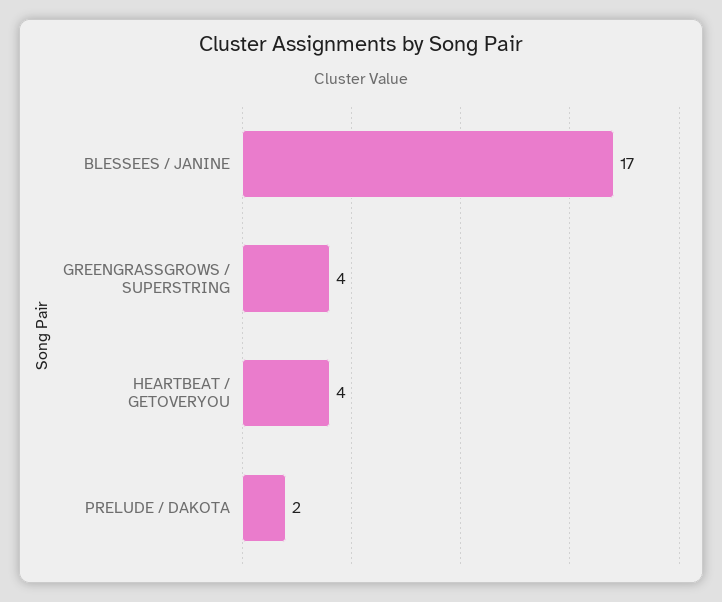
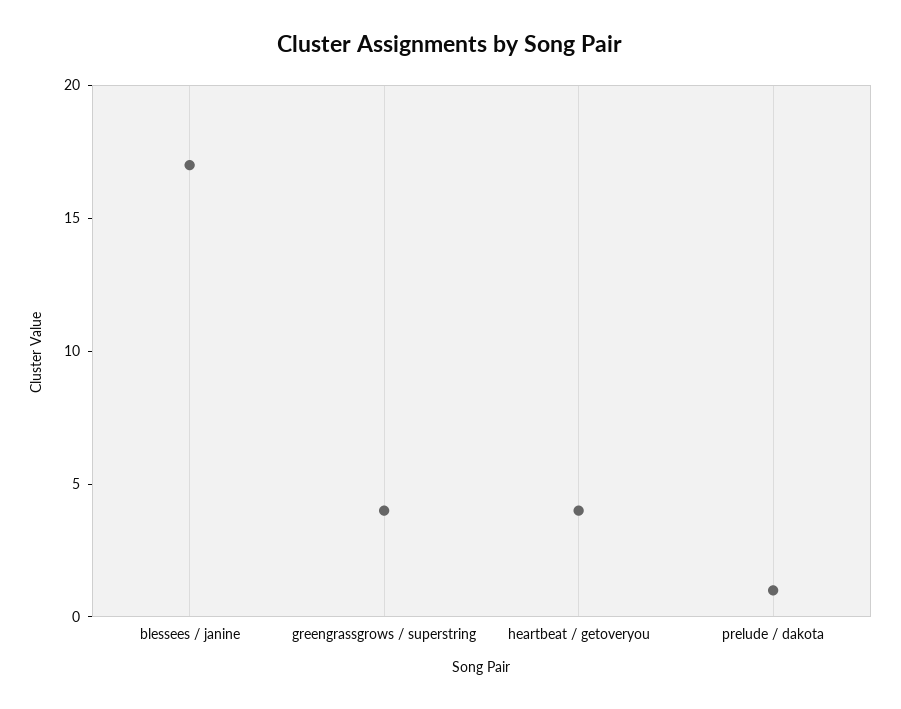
PRELUDE / DAKOTA: 2 -> 1

